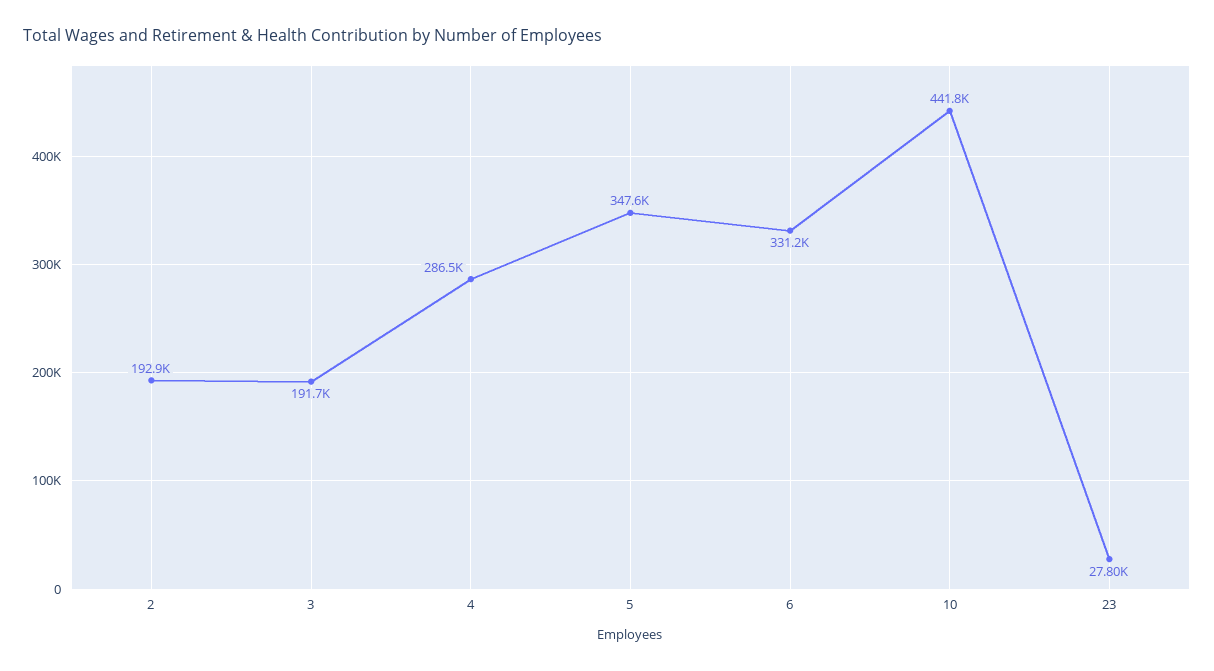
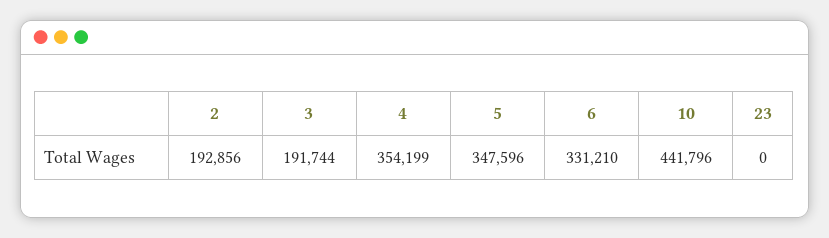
4: 286500 -> 354199
23: 27800 -> 0

